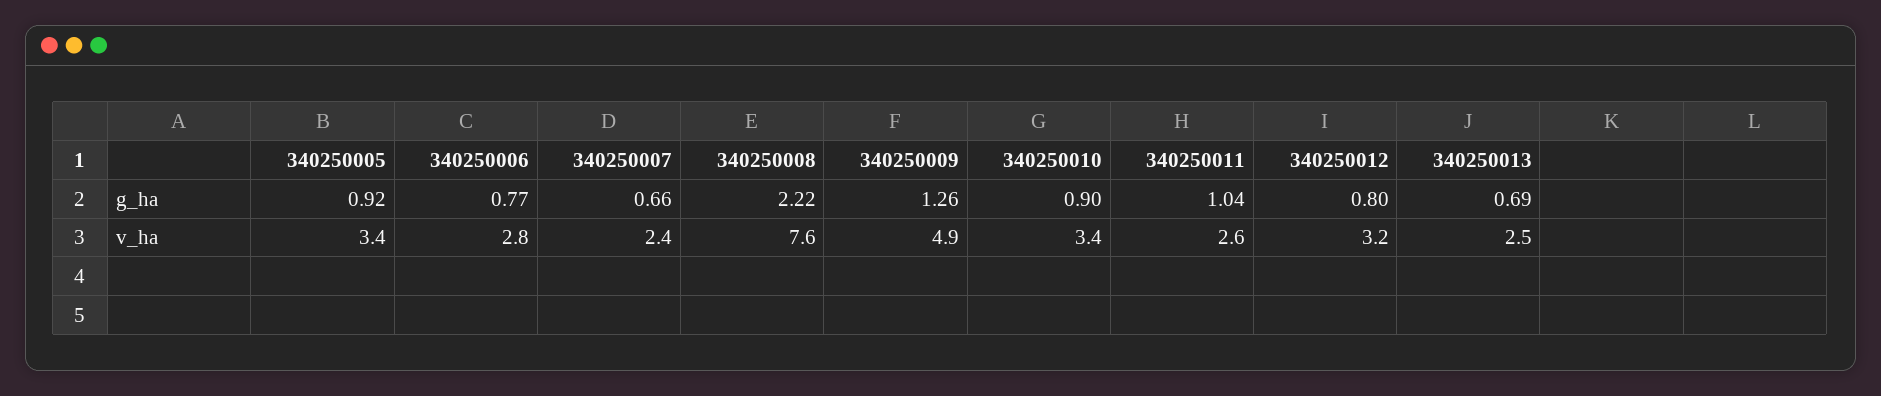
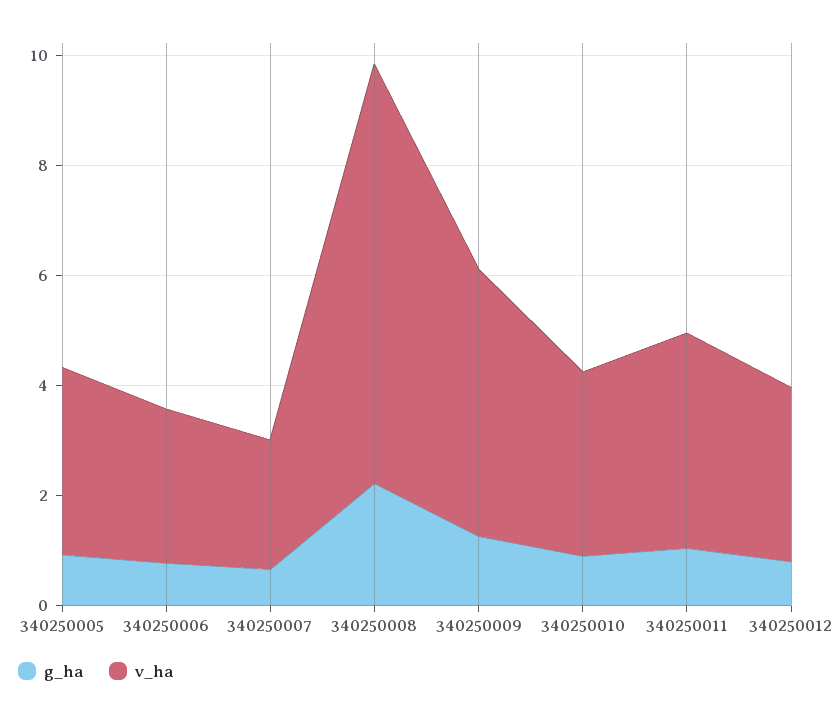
g_ha, 340250013: 0.69 -> none
v_ha, 340250011: 2.6 -> 4
v_ha, 340250013: 2.5 -> none

